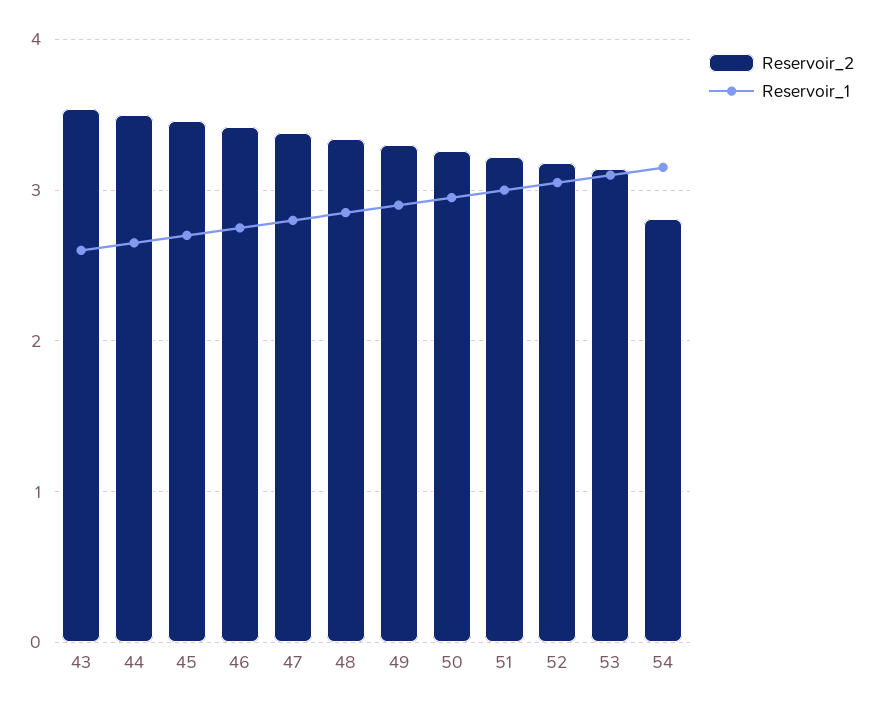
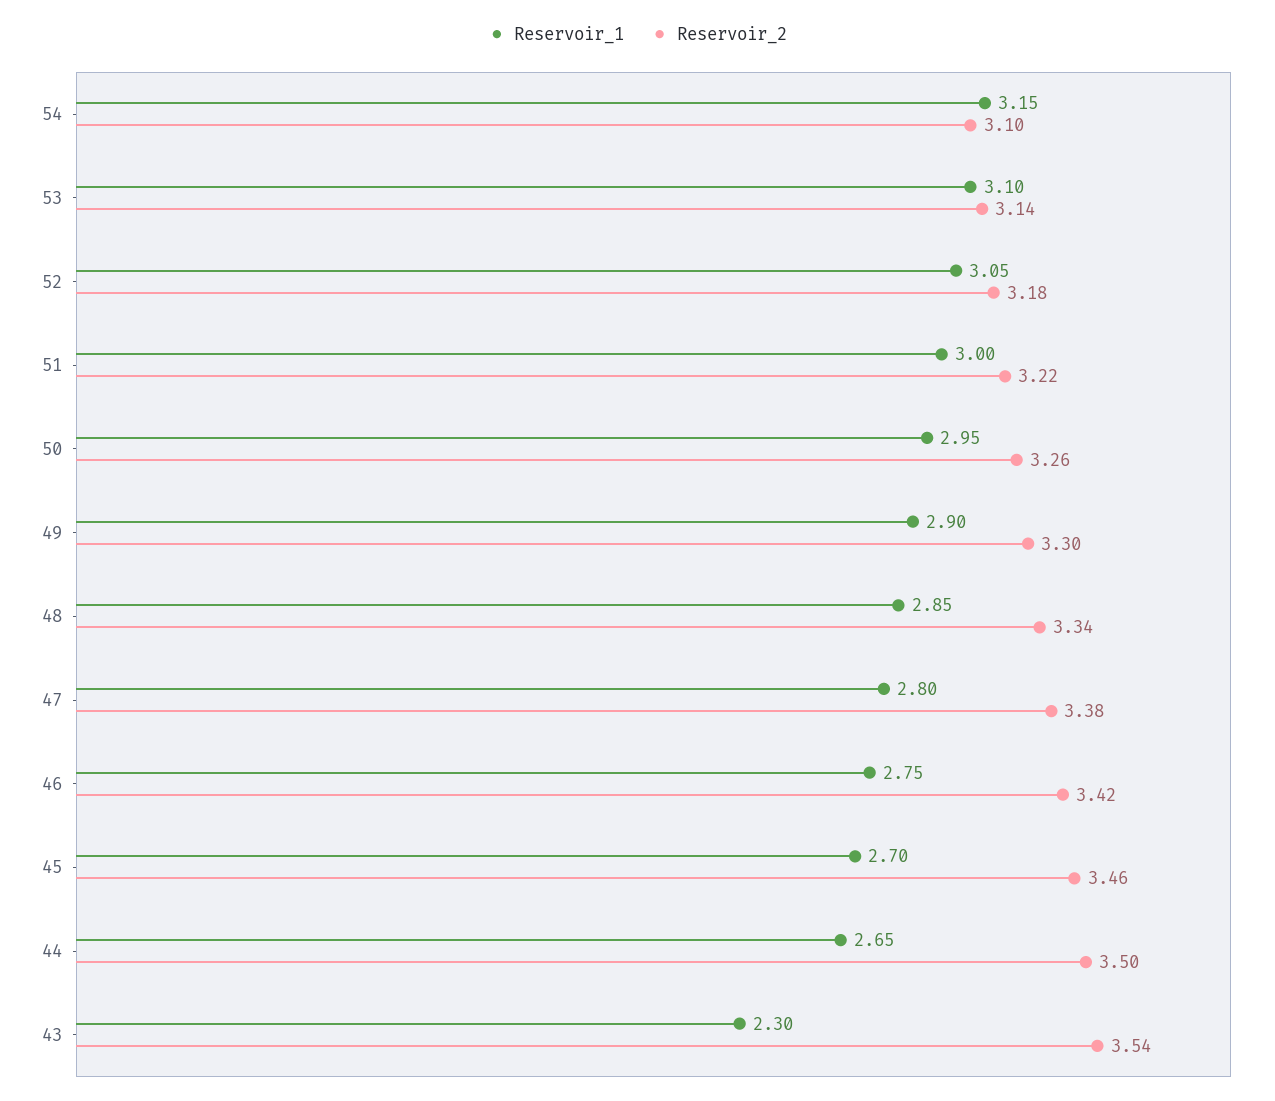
Reservoir_1, 43: 2.6 -> 2.3
Reservoir_2, 54: 2.8 -> 3.1

